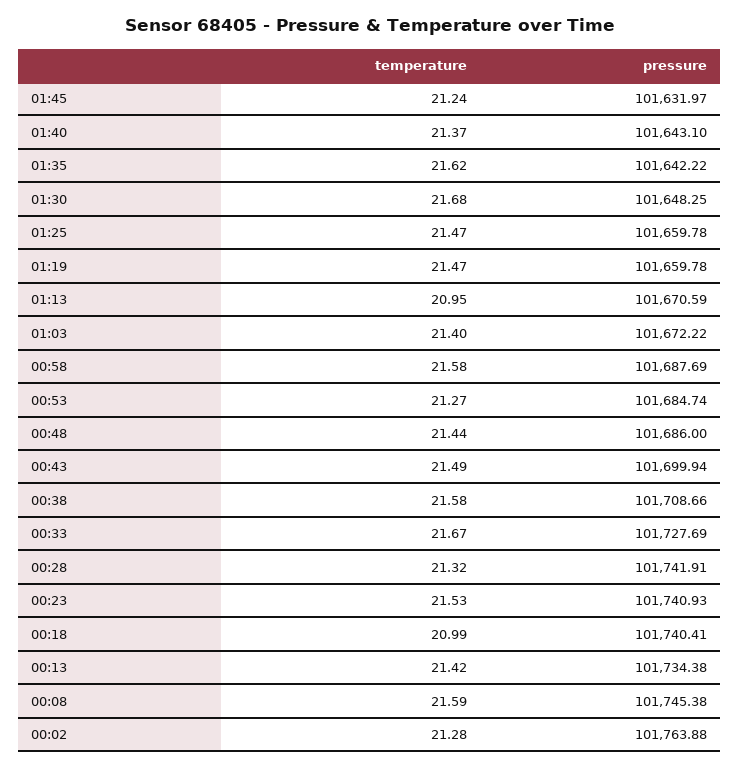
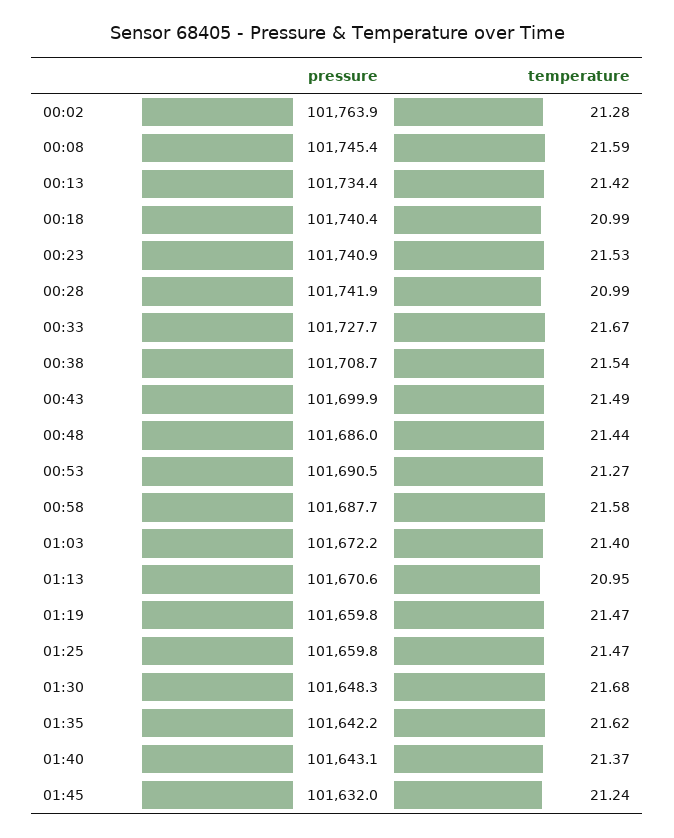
pressure, 00:53: 101684.74 -> 101690.5
temperature, 00:38: 21.58 -> 21.54
temperature, 00:28: 21.32 -> 20.99

